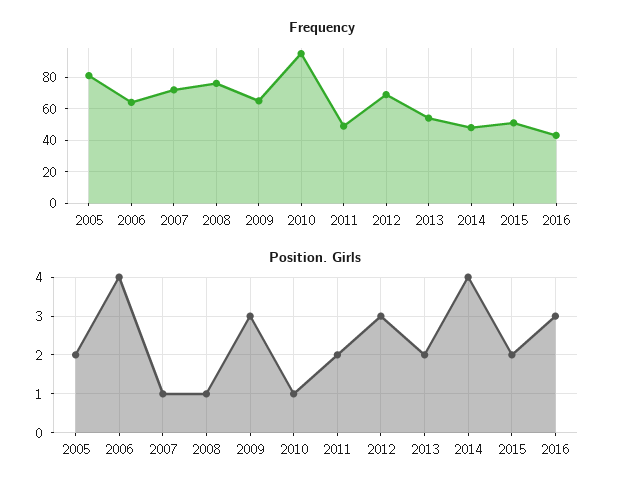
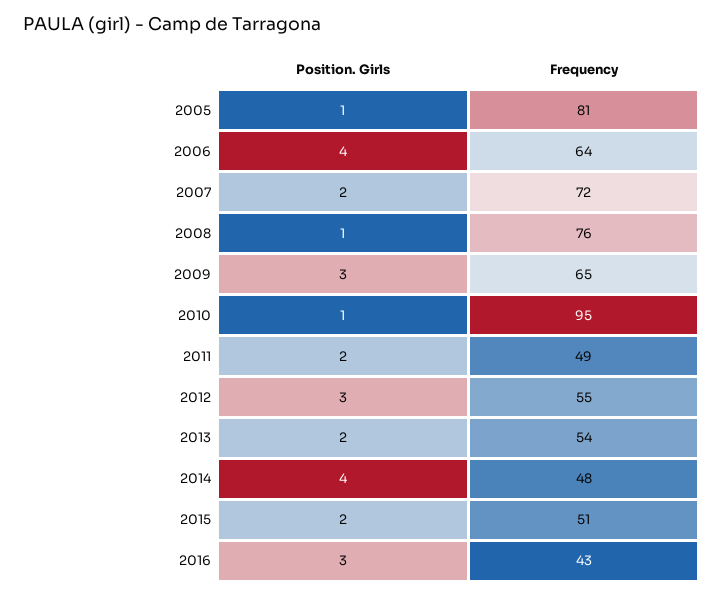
Frequency, 2012: 70 -> 55
Position. Girls, 2005: 2 -> 1
Position. Girls, 2007: 1 -> 2

